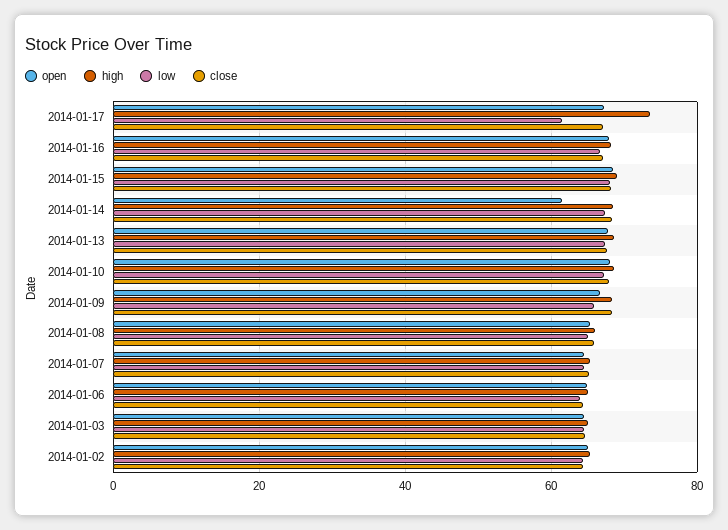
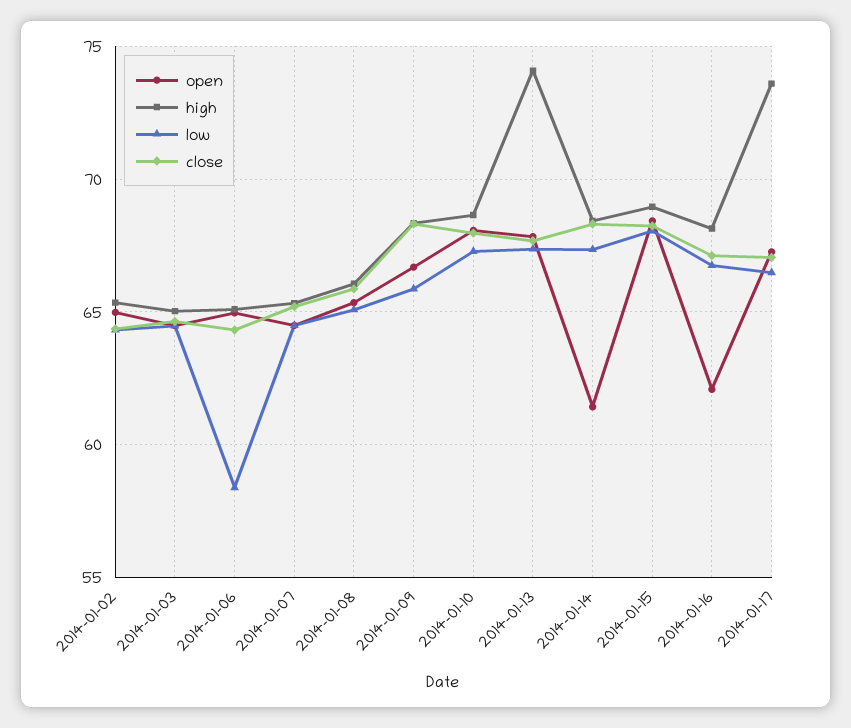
low, 2014-01-17: 62 -> 66.5
open, 2014-01-16: 68 -> 62
high, 2014-01-13: 68 -> 74
low, 2014-01-06: 64 -> 58.5

